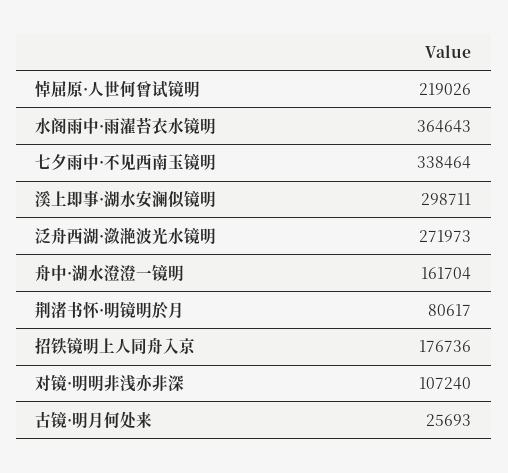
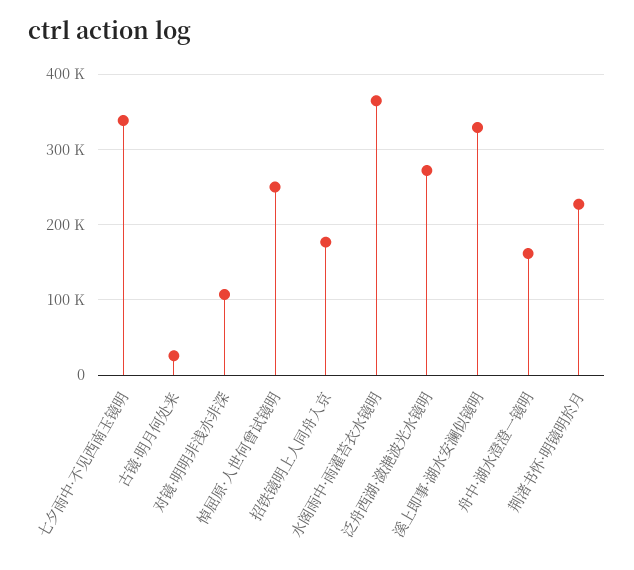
悼屈原·人世何曾试镜明: 219026 -> 250000
溪上即事·湖水安澜似镜明: 298711 -> 330000
荆渚书怀·明镜明於月: 80617 -> 230000

